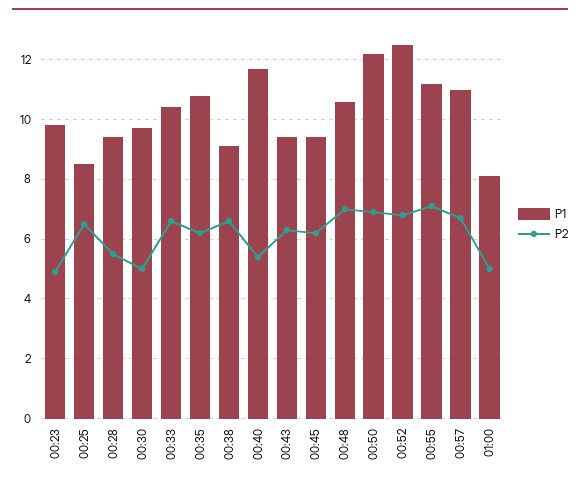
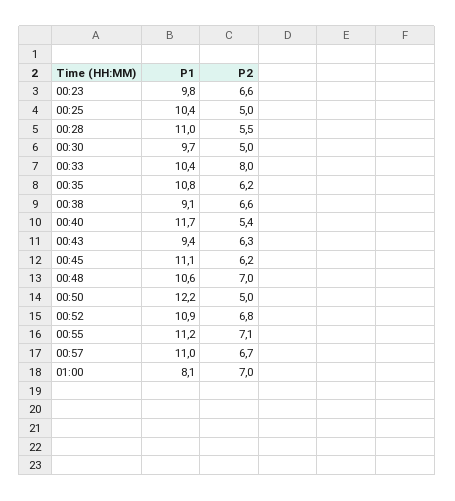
P2, 00:23: 5 -> 6.6
P1, 00:25: 8.5 -> 10.4
P2, 00:25: 6.5 -> 5
P1, 00:28: 9.5 -> 11
P2, 00:33: 6.5 -> 8
P1, 00:45: 9.5 -> 11.1
P2, 00:50: 7 -> 5
P1, 00:52: 12.5 -> 10.9
P2, 01:00: 5 -> 7

